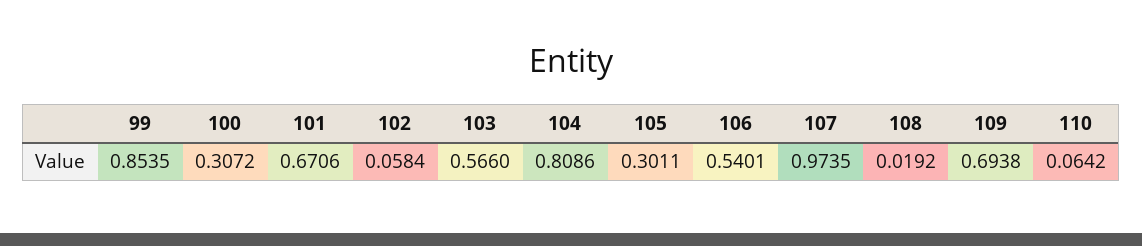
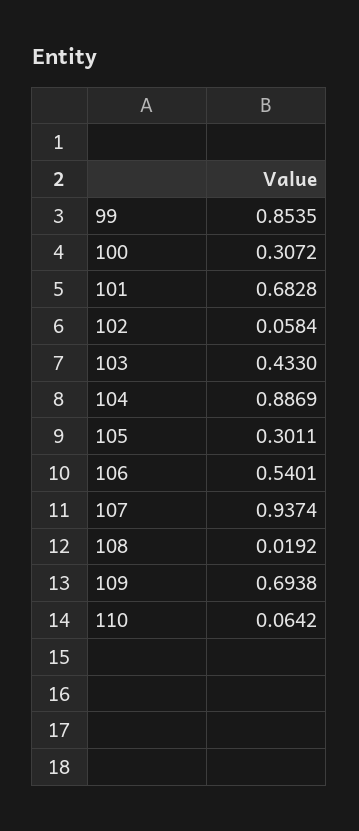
101: 0.6706 -> 0.6828
103: 0.566 -> 0.433
104: 0.8086 -> 0.8869
107: 0.9735 -> 0.9374

